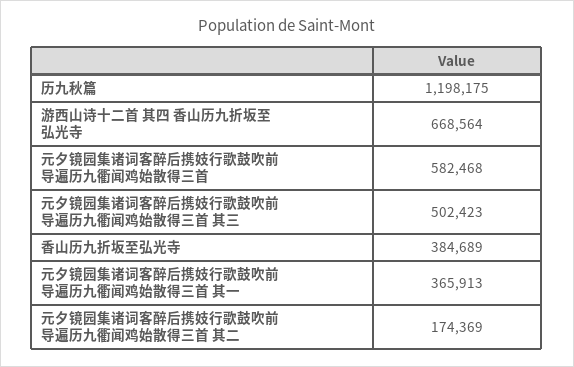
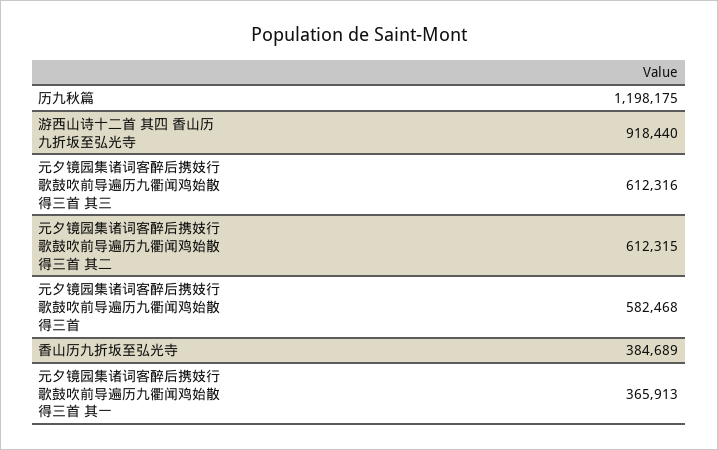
游西山诗十二首 其四 香山历九折坂至弘光寺: 668564 -> 918440
元夕镜园集诸词客醉后携妓行歌鼓吹前导遍历九衢闻鸡始散得三首 其三: 502423 -> 612316
元夕镜园集诸词客醉后携妓行歌鼓吹前导遍历九衢闻鸡始散得三首 其二: 174369 -> 612315

